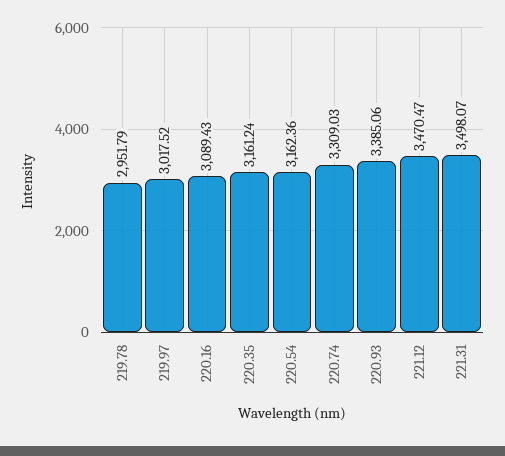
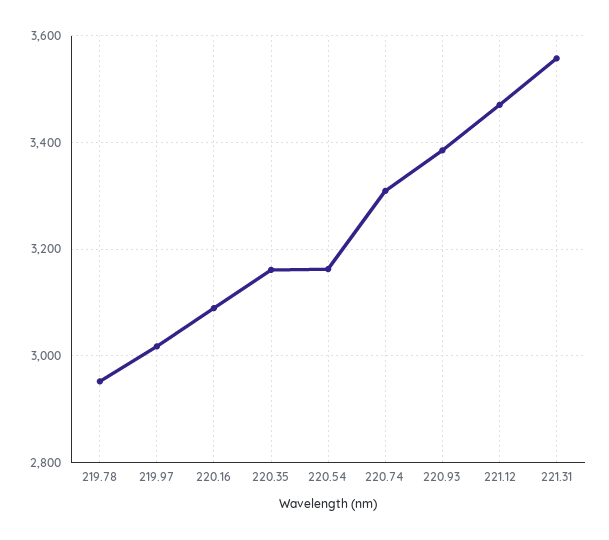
221.31: 3498.07 -> 3560

